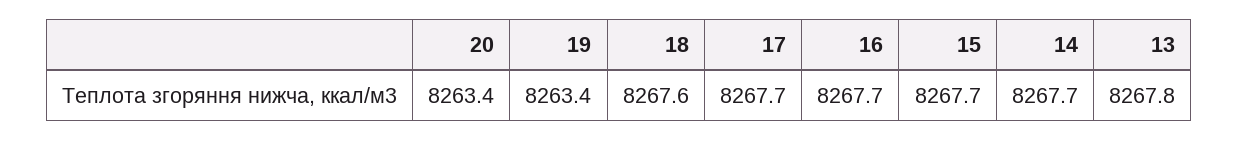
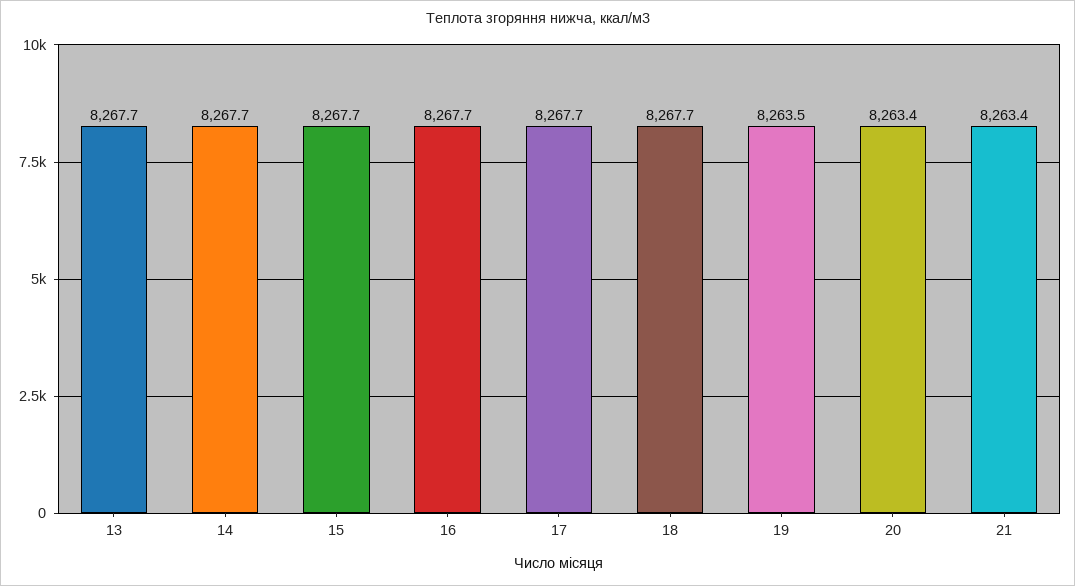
19: 8263.4 -> 8263.5
18: 8267.6 -> 8267.7
13: 8267.8 -> 8267.7
21: none -> 8263.4

